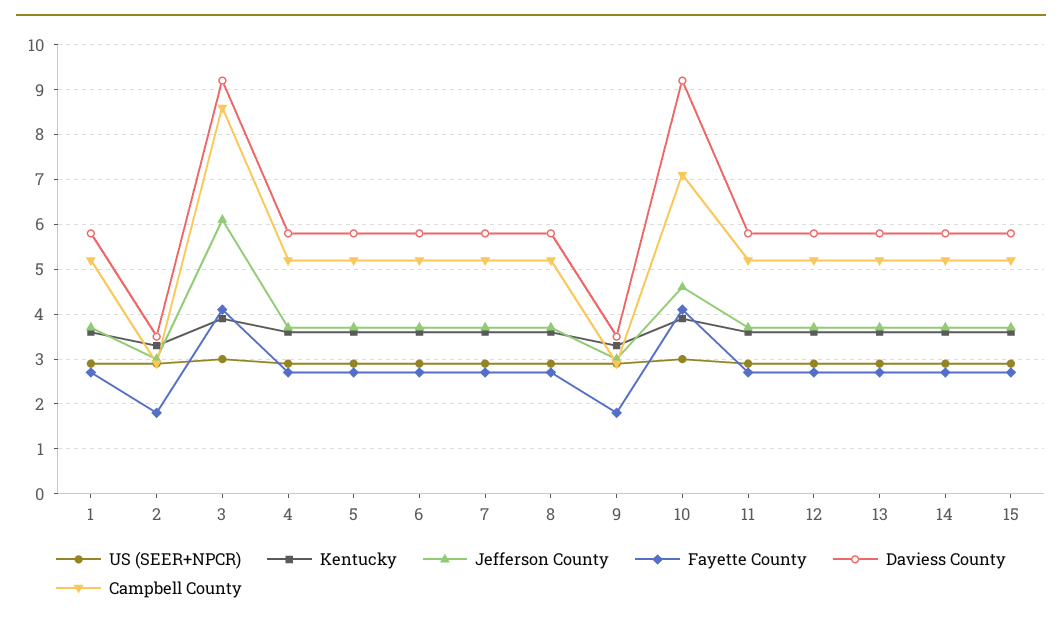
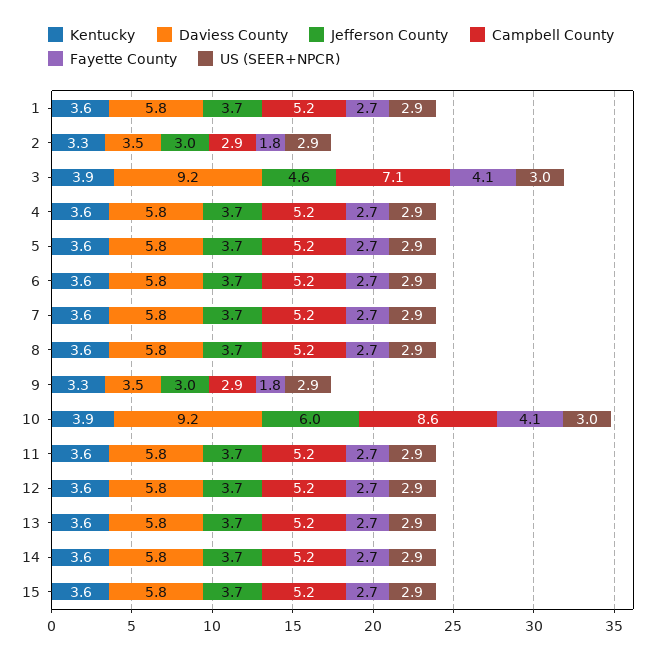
Jefferson County, 3: 6 -> 4.6
Campbell County, 3: 8.5 -> 7.1
Jefferson County, 10: 4.5 -> 6
Campbell County, 10: 7 -> 8.6

